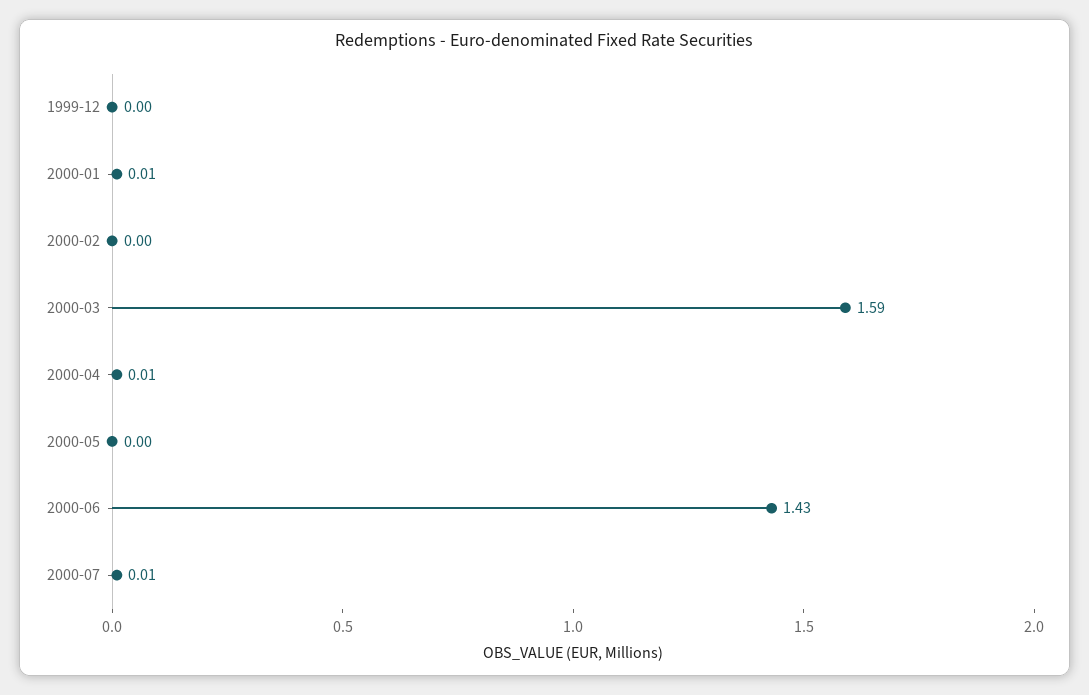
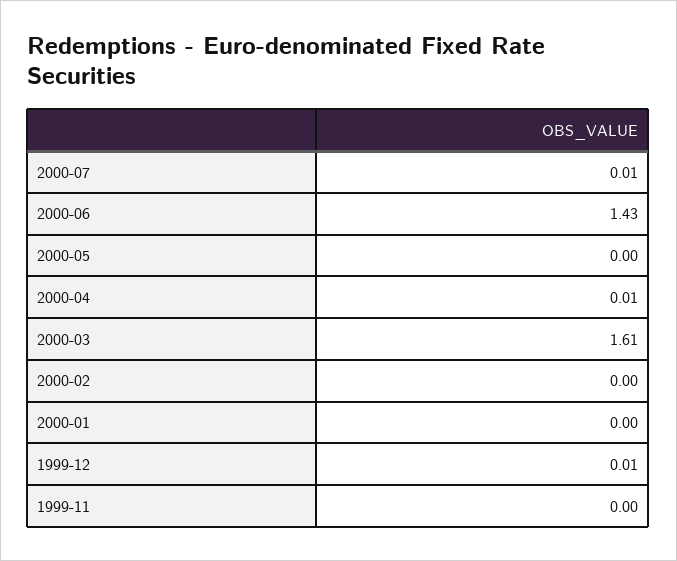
1999-12: 0 -> 0.01
2000-01: 0.01 -> 0
2000-03: 1.59 -> 1.61
1999-11: none -> 0

